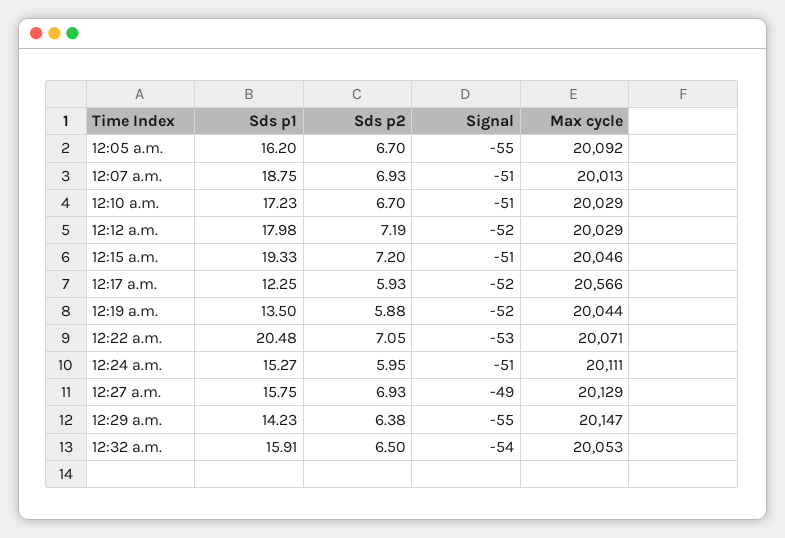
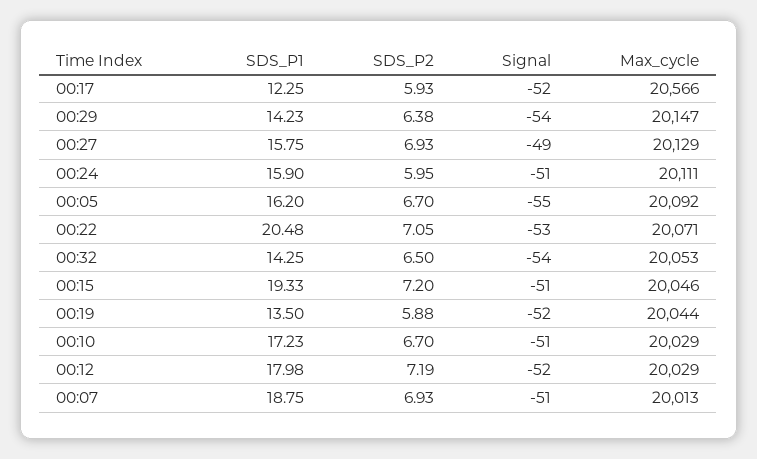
Sds p1, 12:24 a.m.: 15.27 -> 15.9
Signal, 12:29 a.m.: -55 -> -54
Sds p1, 12:32 a.m.: 15.91 -> 14.25

